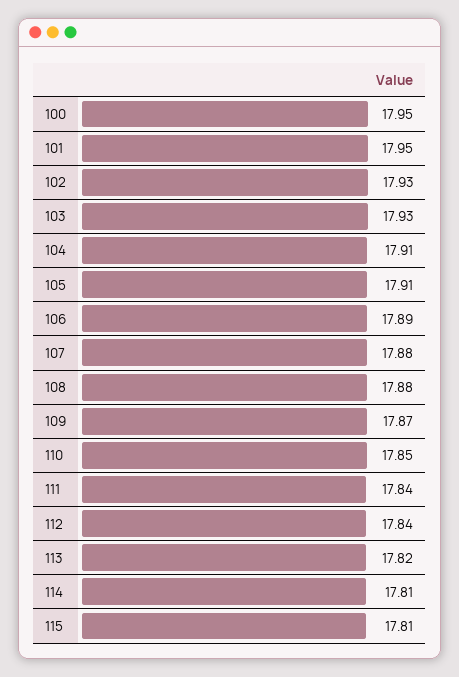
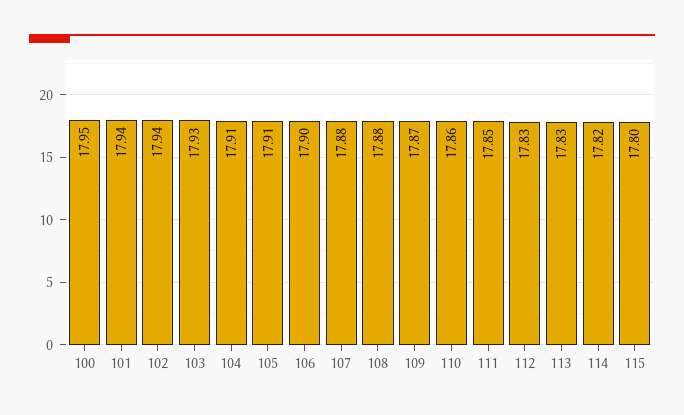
101: 17.95 -> 17.94
102: 17.93 -> 17.94
106: 17.89 -> 17.9
110: 17.85 -> 17.86
111: 17.84 -> 17.85
112: 17.84 -> 17.83
113: 17.82 -> 17.83
114: 17.81 -> 17.82
115: 17.81 -> 17.8

